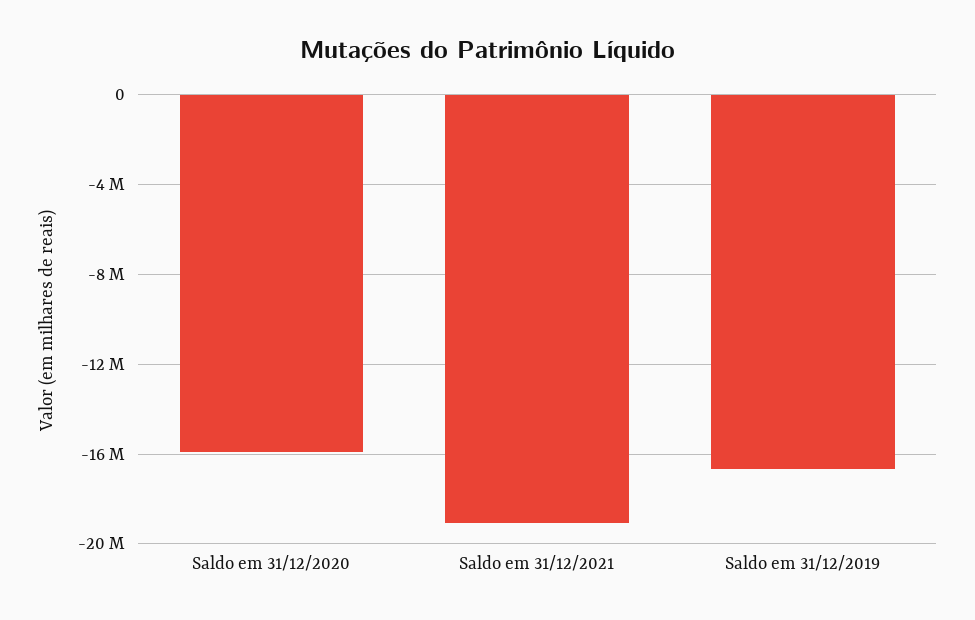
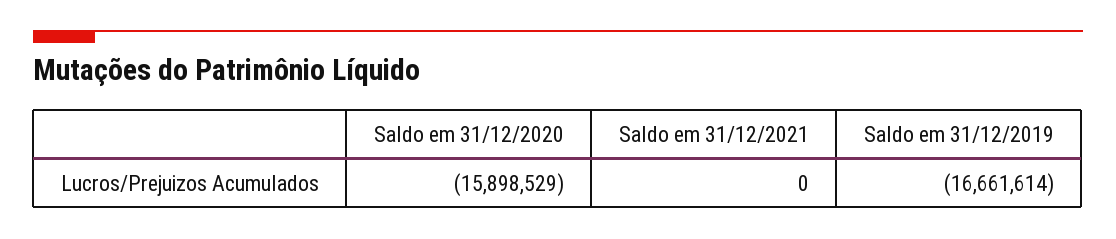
Saldo em 31/12/2021: -19000000 -> 0

